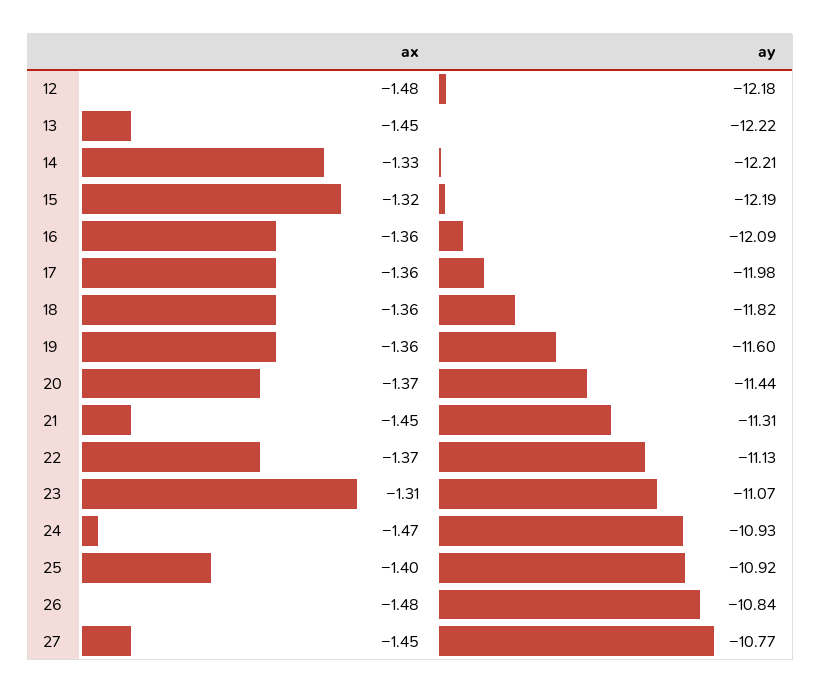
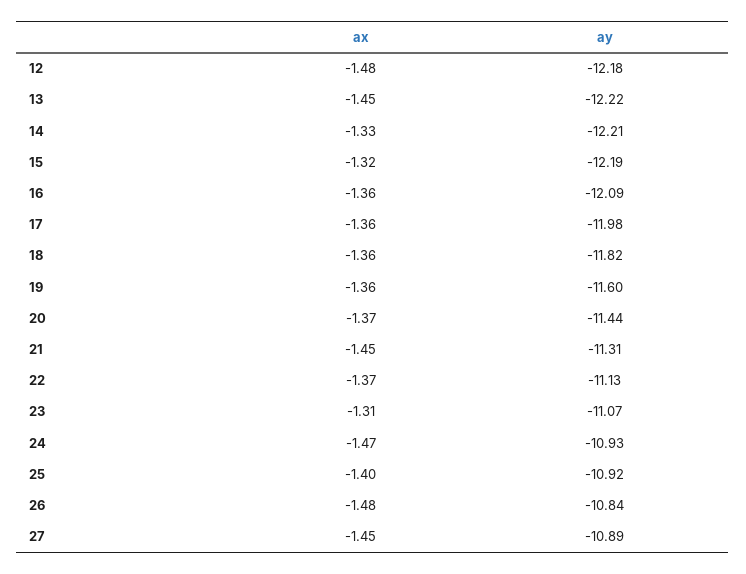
ay, 27: -10.77 -> -10.89

